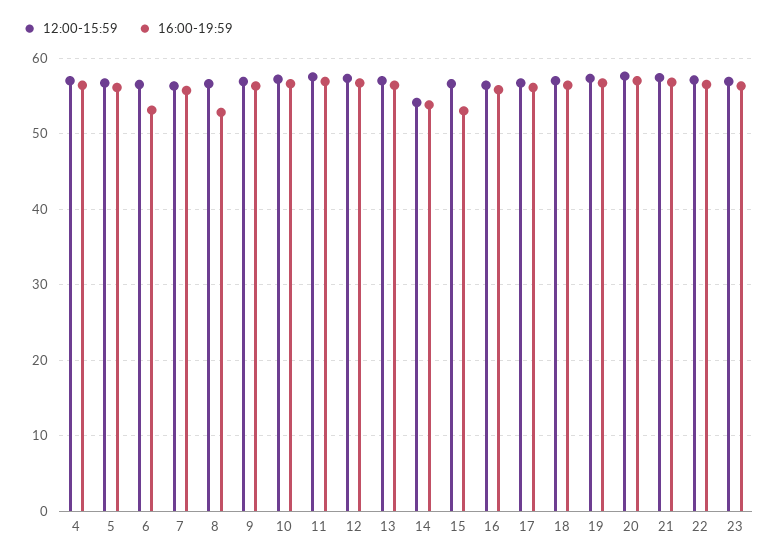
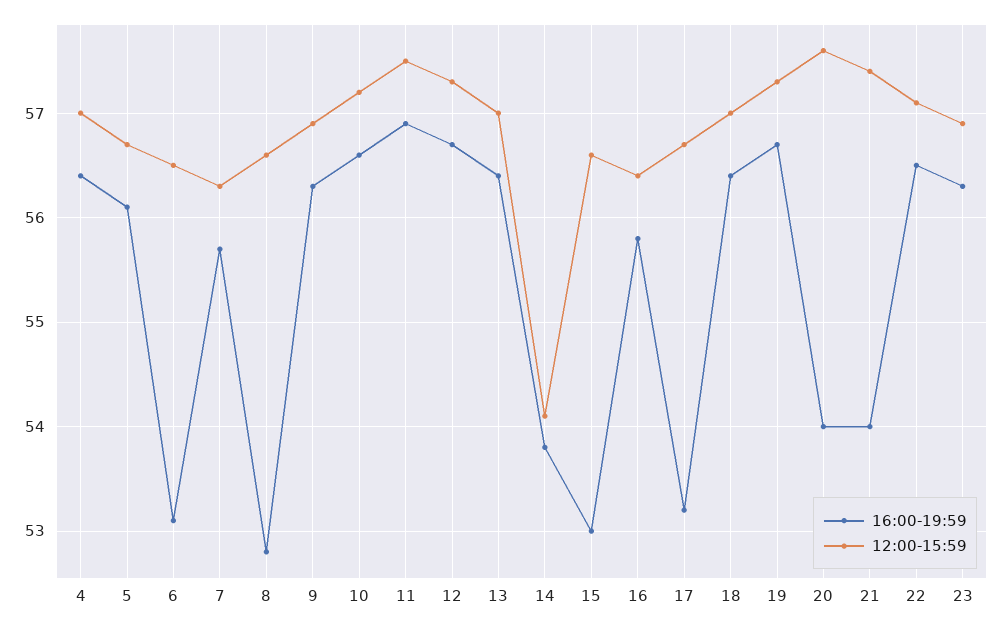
16:00-19:59, 17: 56 -> 53.2
16:00-19:59, 20: 57 -> 54
16:00-19:59, 21: 57 -> 54

